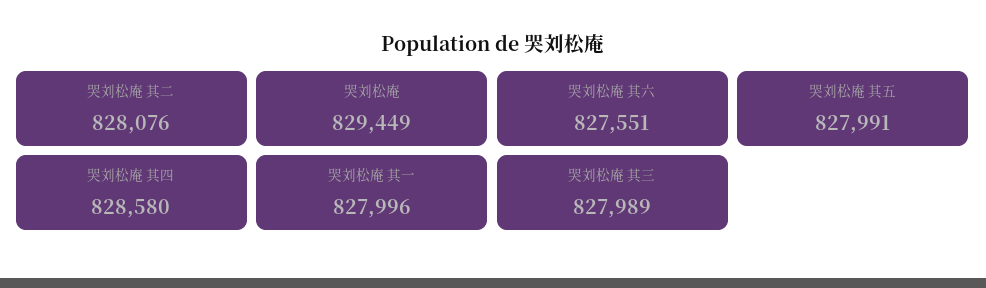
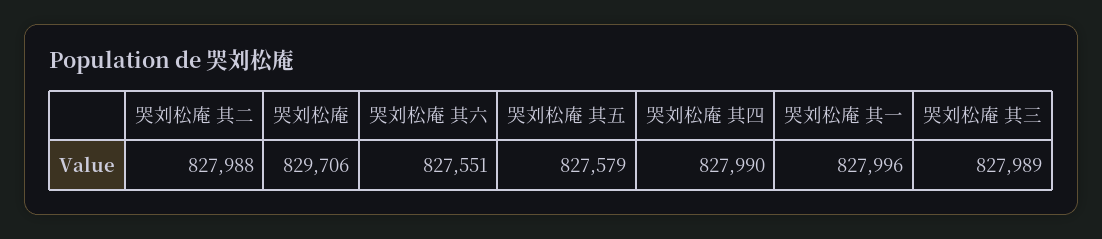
哭刘松庵 其二: 828076 -> 827988
哭刘松庵: 829449 -> 829706
哭刘松庵 其五: 827991 -> 827579
哭刘松庵 其四: 828580 -> 827990

